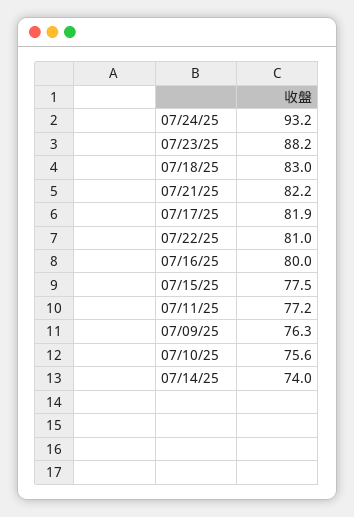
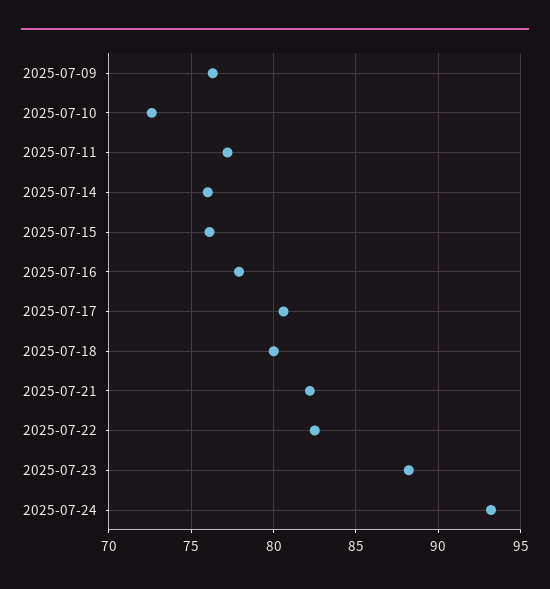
07/18/25: 83 -> 80
07/17/25: 81.9 -> 80.5
07/22/25: 81 -> 82.5
07/16/25: 80 -> 78
07/15/25: 77.5 -> 76
07/10/25: 75.6 -> 72.5
07/14/25: 74 -> 76

